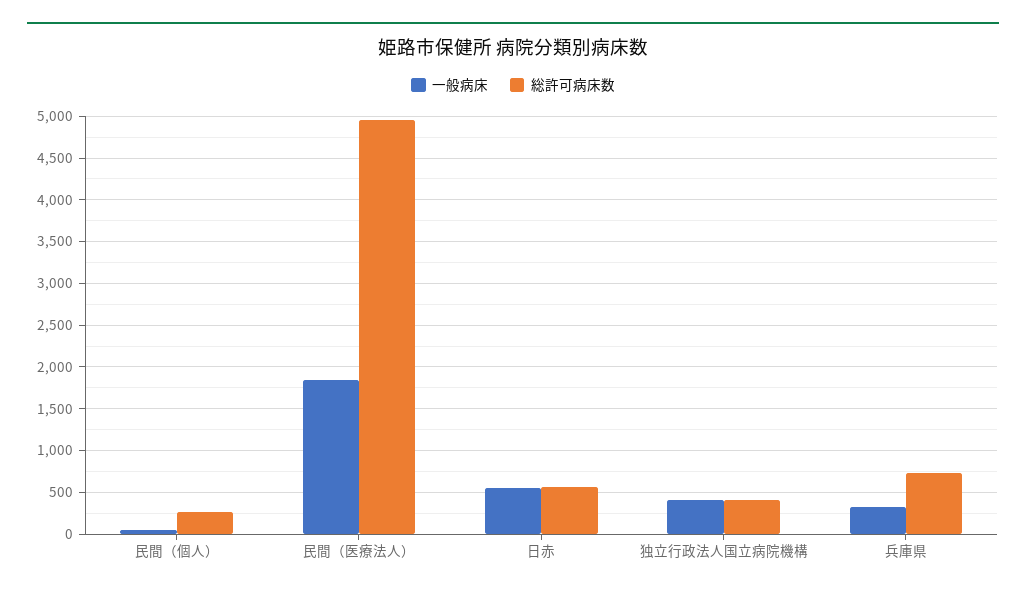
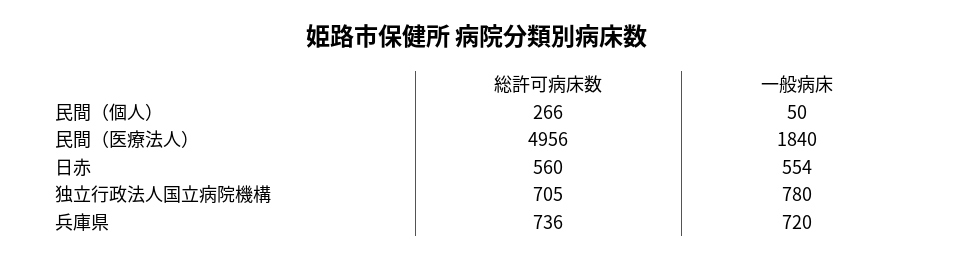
一般病床, 独立行政法人国立病院機構: 400 -> 780
総許可病床数, 独立行政法人国立病院機構: 400 -> 705
一般病床, 兵庫県: 300 -> 720

